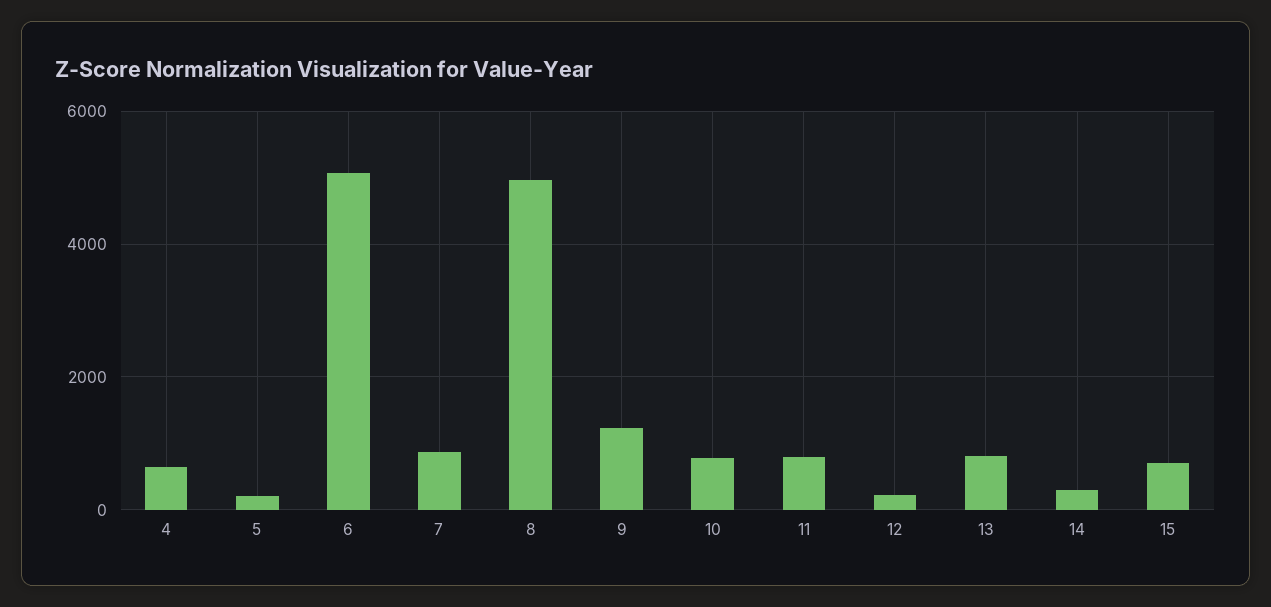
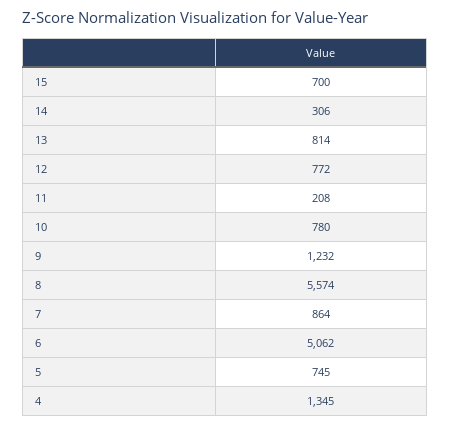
4: 600 -> 1345
5: 200 -> 745
8: 5000 -> 5574
11: 800 -> 208
12: 200 -> 772

